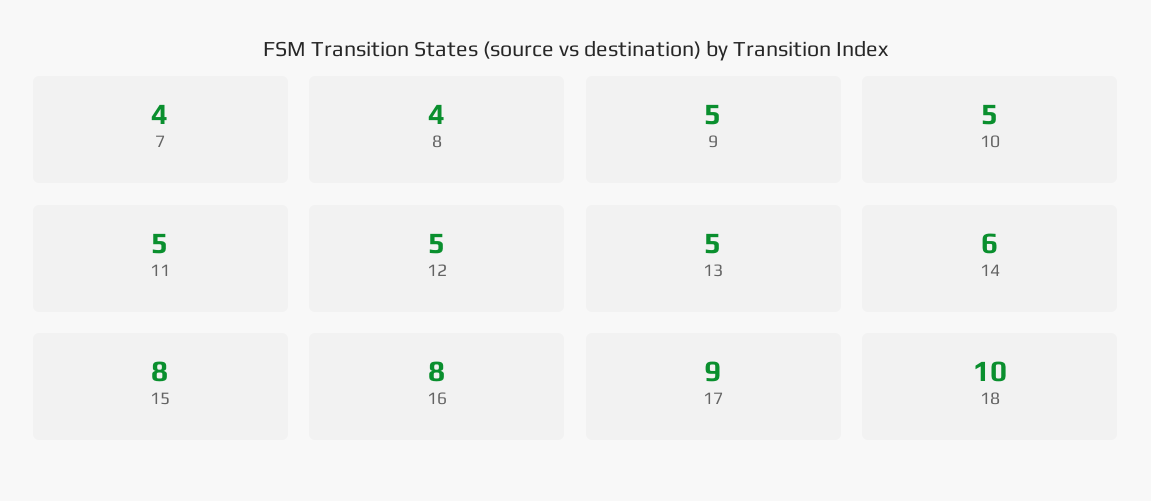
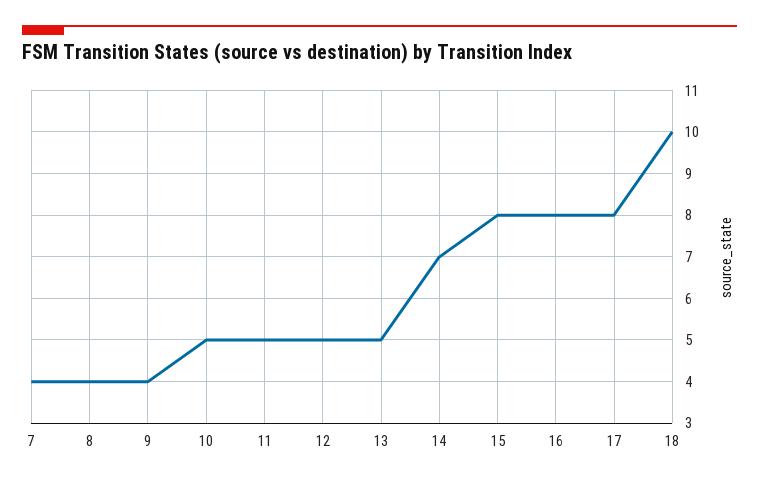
9: 5 -> 4
14: 6 -> 7
17: 9 -> 8

